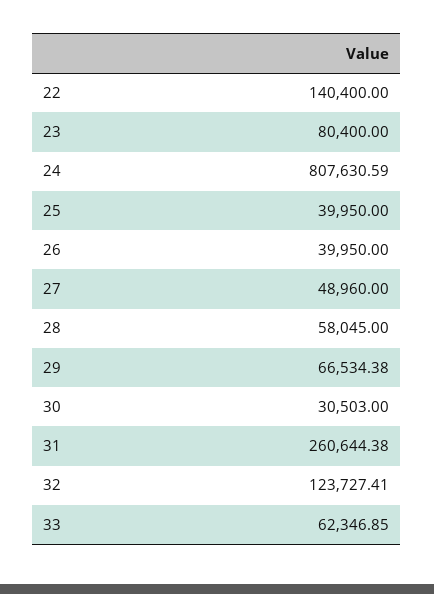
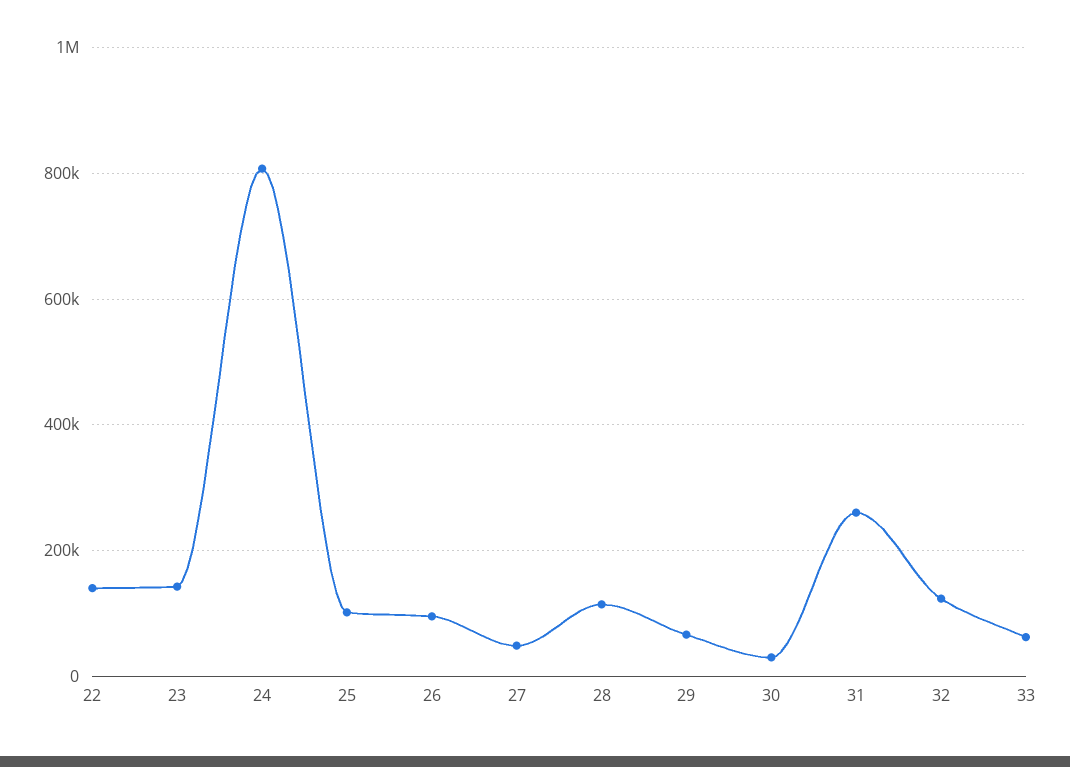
23: 80400 -> 140000
25: 39950 -> 100000
26: 39950 -> 100000
28: 58045 -> 120000

